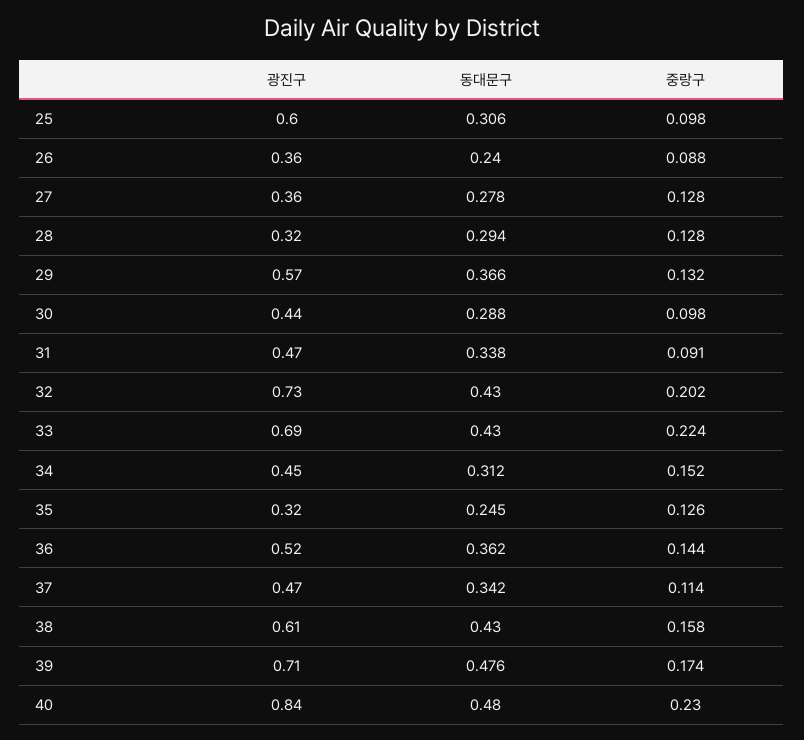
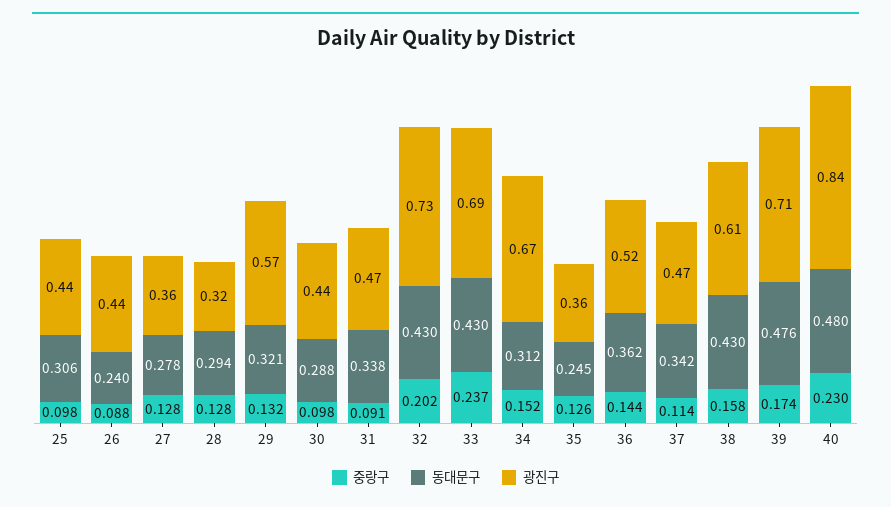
광진구, 25: 0.6 -> 0.44
광진구, 26: 0.36 -> 0.44
동대문구, 29: 0.366 -> 0.321
중랑구, 33: 0.224 -> 0.237
광진구, 34: 0.45 -> 0.67
광진구, 35: 0.32 -> 0.36

